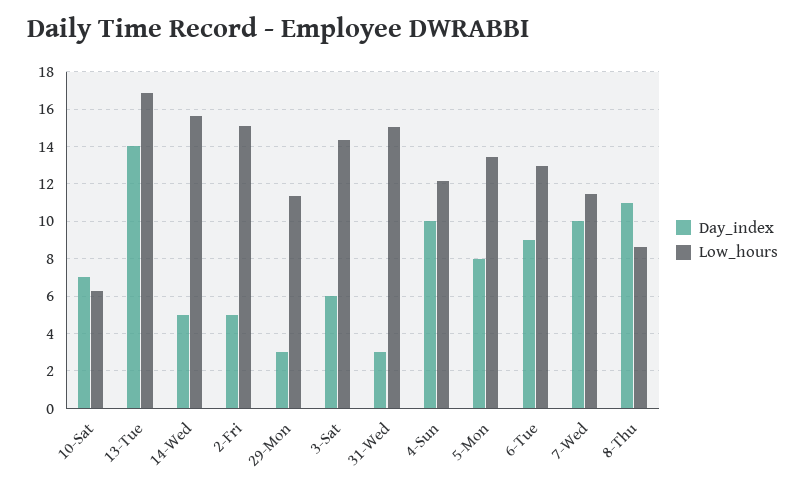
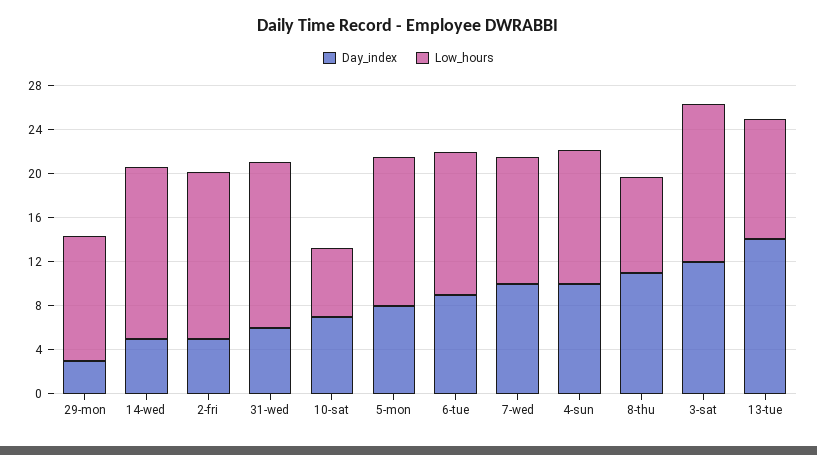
Low_hours, 13-Tue: 17 -> 11
Day_index, 3-Sat: 6 -> 12
Day_index, 31-Wed: 3 -> 6

